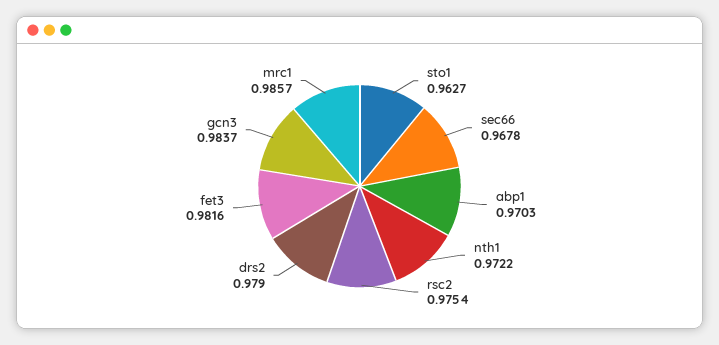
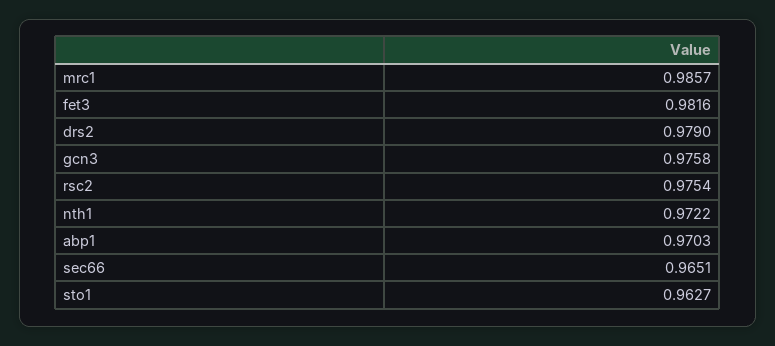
sec66: 0.9678 -> 0.9651
gcn3: 0.9837 -> 0.9758

